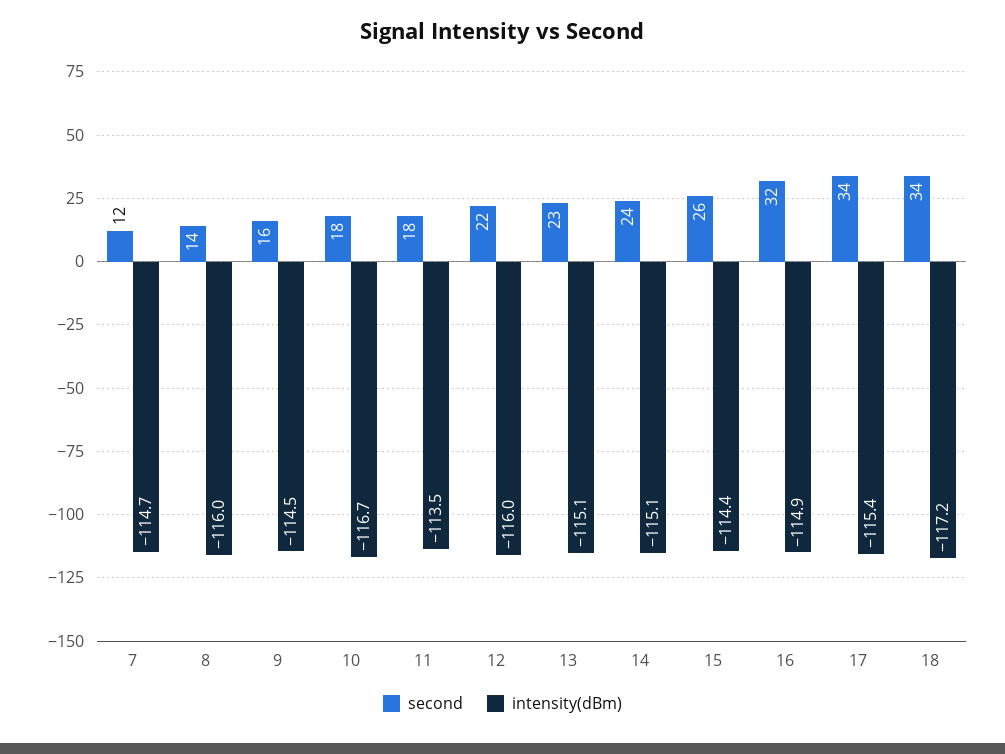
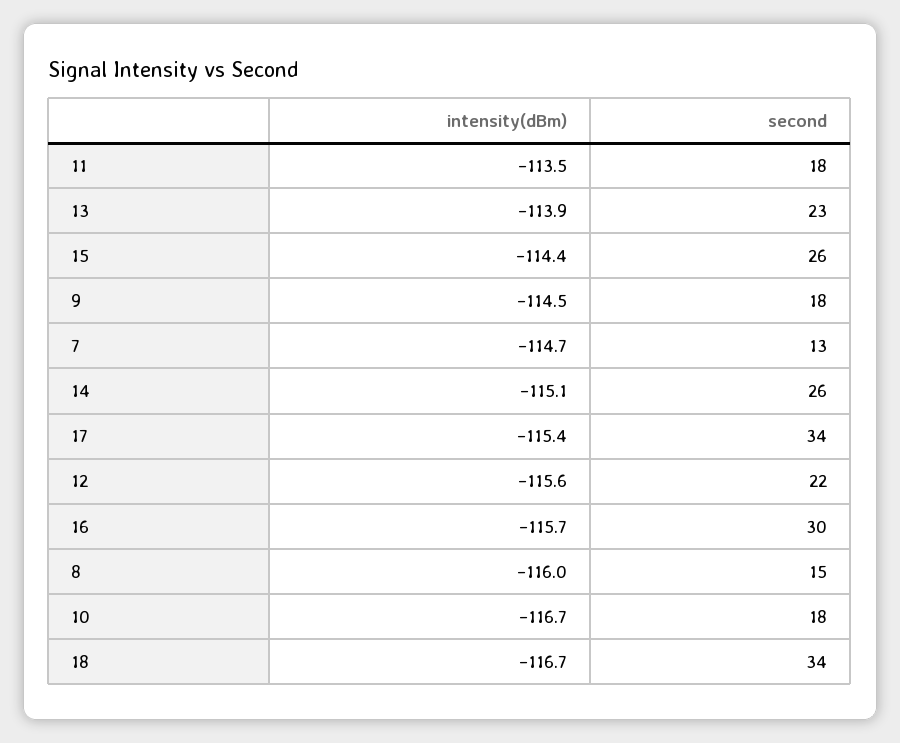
second, 7: 12 -> 13
second, 8: 14 -> 15
second, 9: 16 -> 18
intensity(dBm), 12: -116 -> -115.6
intensity(dBm), 13: -115.1 -> -113.9
second, 14: 24 -> 26
second, 16: 32 -> 30
intensity(dBm), 16: -114.9 -> -115.7
intensity(dBm), 18: -117.2 -> -116.7

